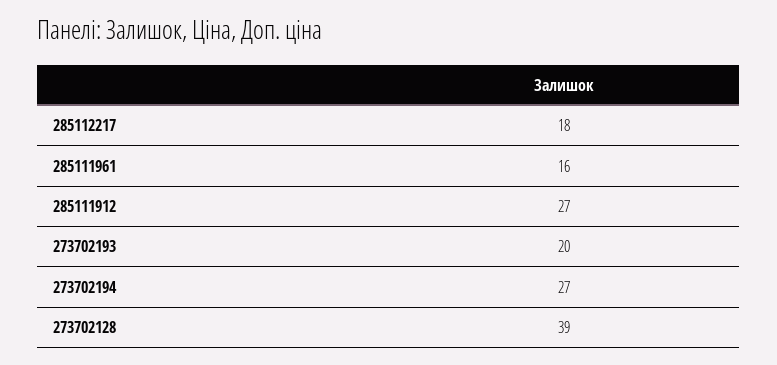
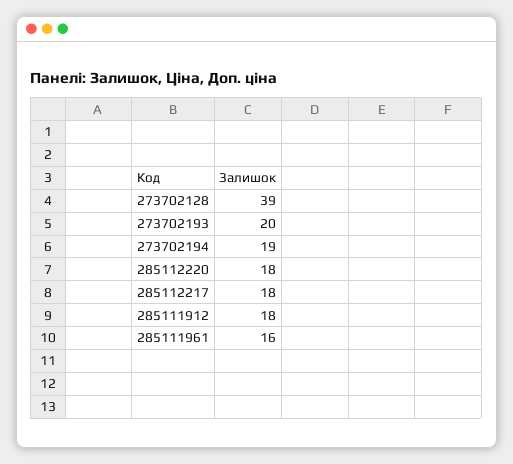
285111912: 27 -> 18
273702194: 27 -> 19
285112220: none -> 18

